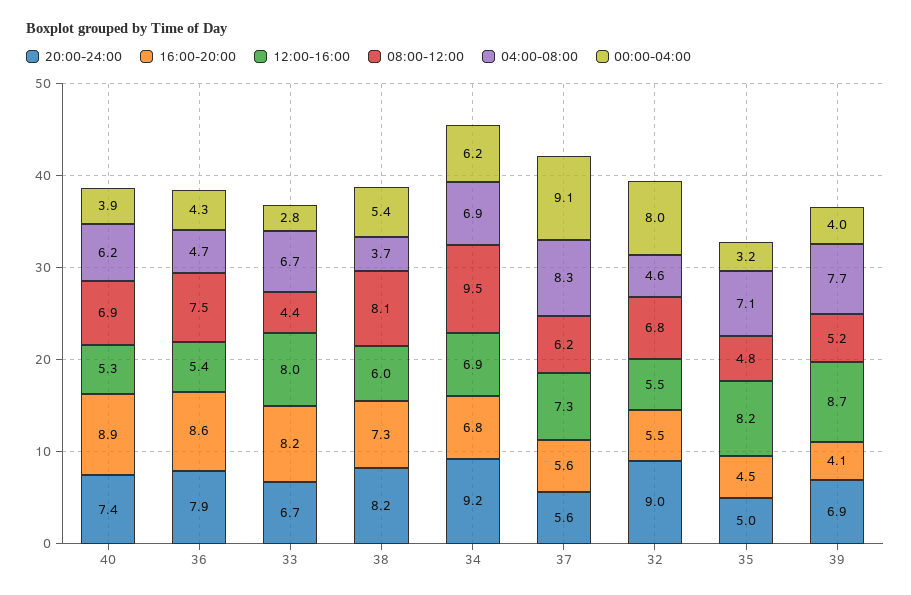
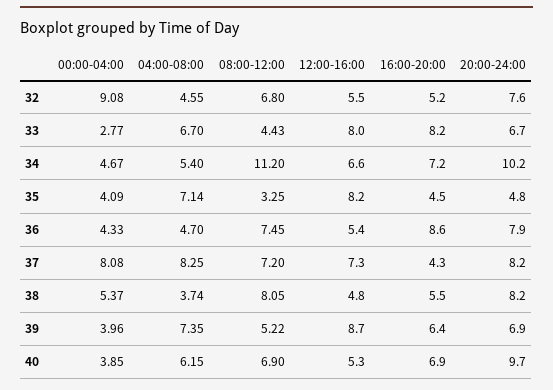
20:00-24:00, 40: 7.4 -> 9.7
16:00-20:00, 40: 8.9 -> 6.9
16:00-20:00, 38: 7.3 -> 5.5
12:00-16:00, 38: 6 -> 4.8
20:00-24:00, 34: 9.2 -> 10.2
16:00-20:00, 34: 6.8 -> 7.2
12:00-16:00, 34: 6.9 -> 6.6
08:00-12:00, 34: 9.5 -> 11.2
04:00-08:00, 34: 6.9 -> 5.4
00:00-04:00, 34: 6.2 -> 4.67
20:00-24:00, 37: 5.6 -> 8.2
16:00-20:00, 37: 5.6 -> 4.3
08:00-12:00, 37: 6.2 -> 7.2
00:00-04:00, 37: 9.1 -> 8.08
20:00-24:00, 32: 9 -> 7.6
16:00-20:00, 32: 5.5 -> 5.2
00:00-04:00, 32: 8 -> 9.08
20:00-24:00, 35: 5 -> 4.8
08:00-12:00, 35: 4.8 -> 3.25
00:00-04:00, 35: 3.2 -> 4.09
16:00-20:00, 39: 4.1 -> 6.4
04:00-08:00, 39: 7.7 -> 7.35

